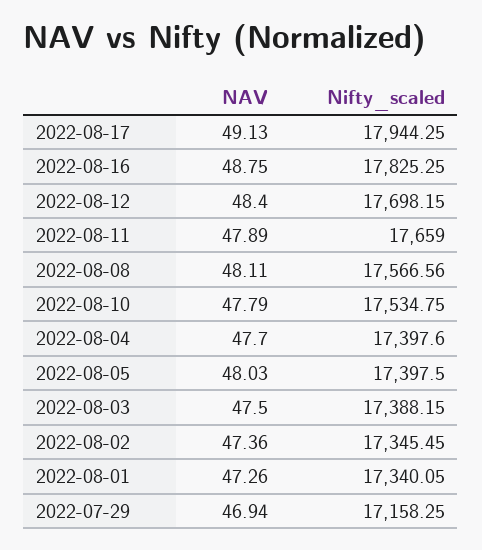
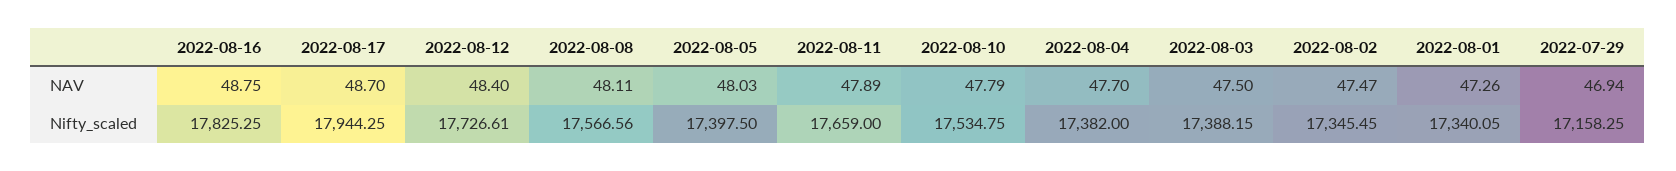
NAV, 2022-08-17: 49.13 -> 48.7
Nifty_scaled, 2022-08-12: 17698.15 -> 17726.61
Nifty_scaled, 2022-08-04: 17397.6 -> 17382
NAV, 2022-08-02: 47.36 -> 47.47

